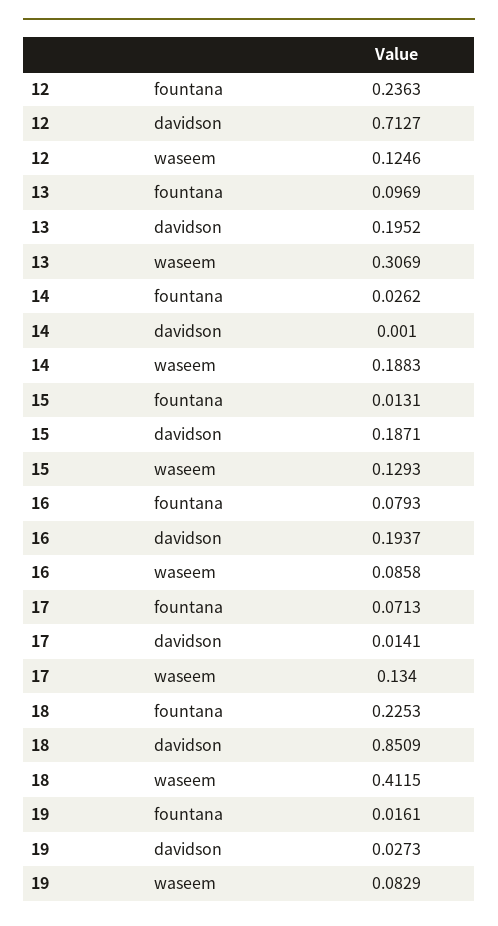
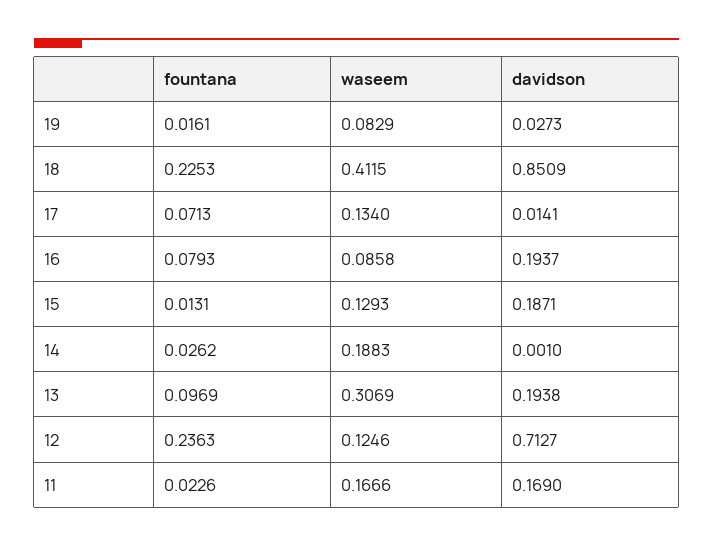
13, davidson: 0.1952 -> 0.1938
11, fountana: none -> 0.0226
11, waseem: none -> 0.1666
11, davidson: none -> 0.169

